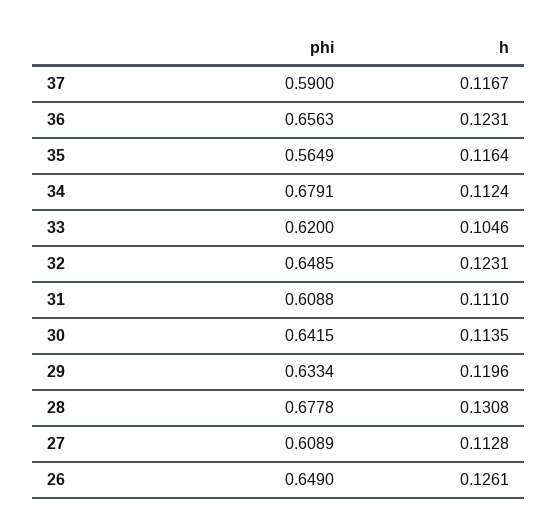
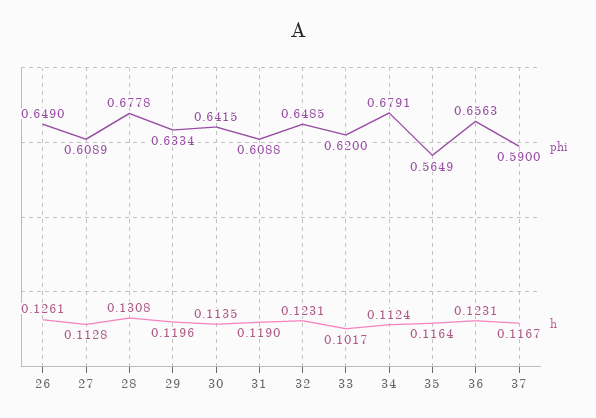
h, 33: 0.1046 -> 0.1017
h, 31: 0.111 -> 0.119

